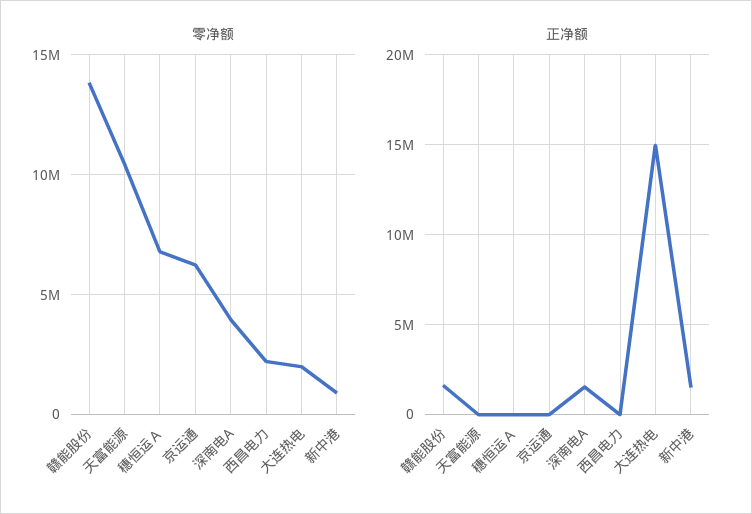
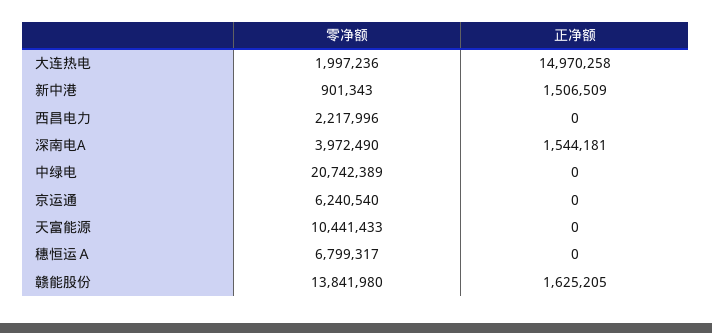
零净额, 中绿电: none -> 20742389
正净额, 中绿电: none -> 0

